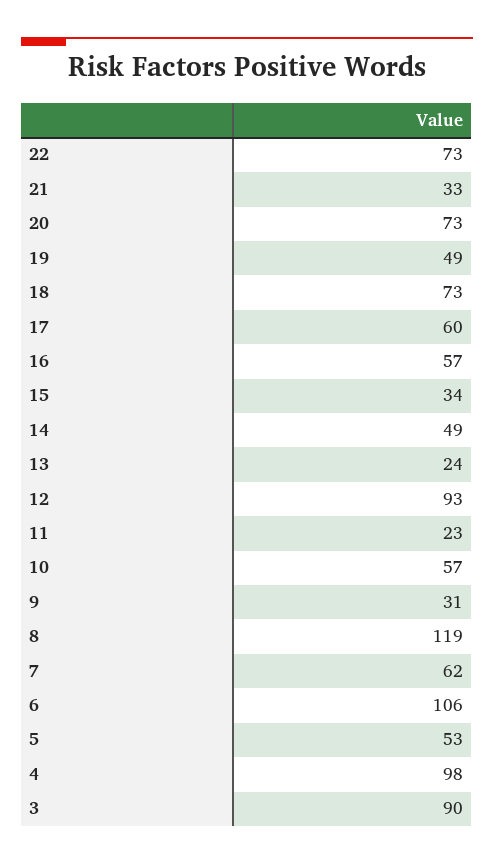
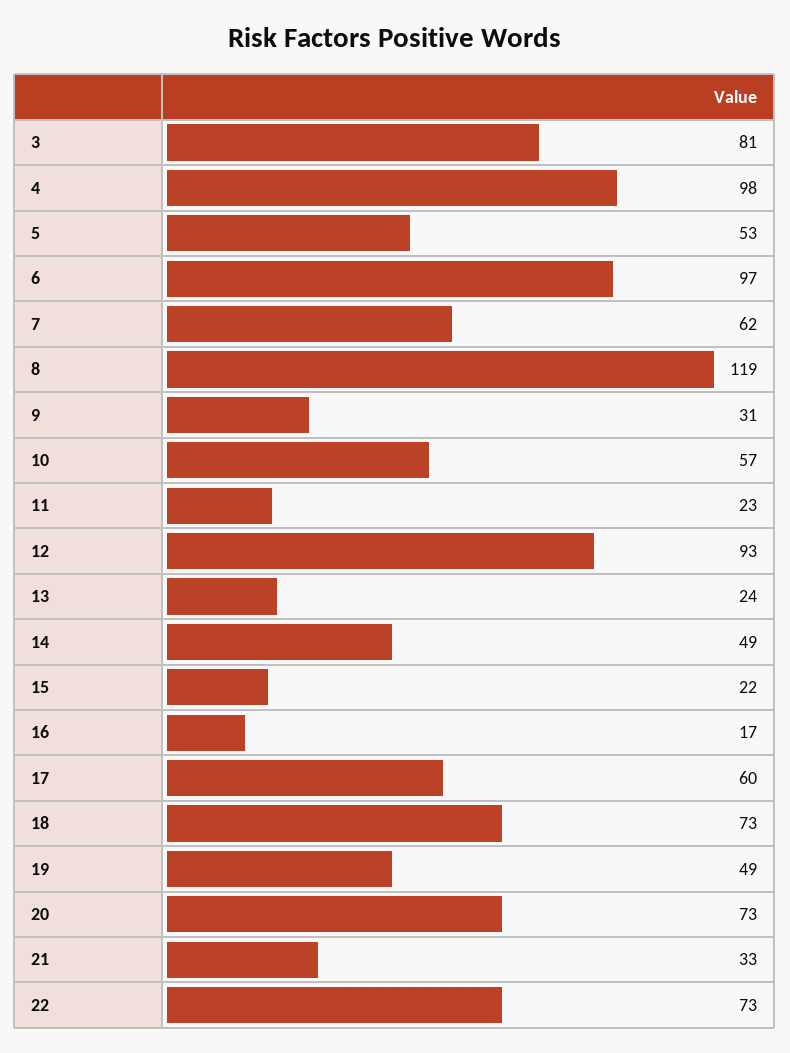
16: 57 -> 17
15: 34 -> 22
6: 106 -> 97
3: 90 -> 81

